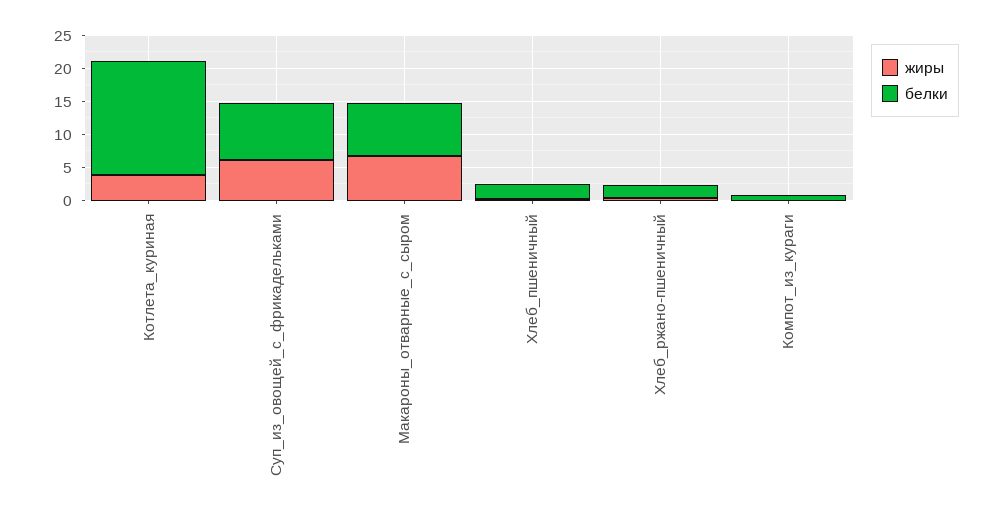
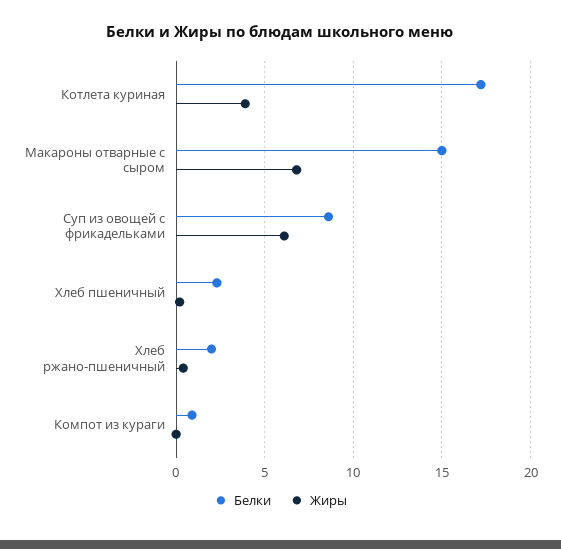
белки, Макароны_отварные_с_сыром: 7.5 -> 15

